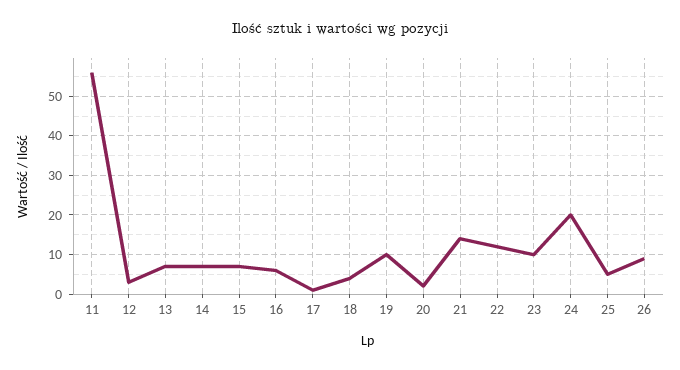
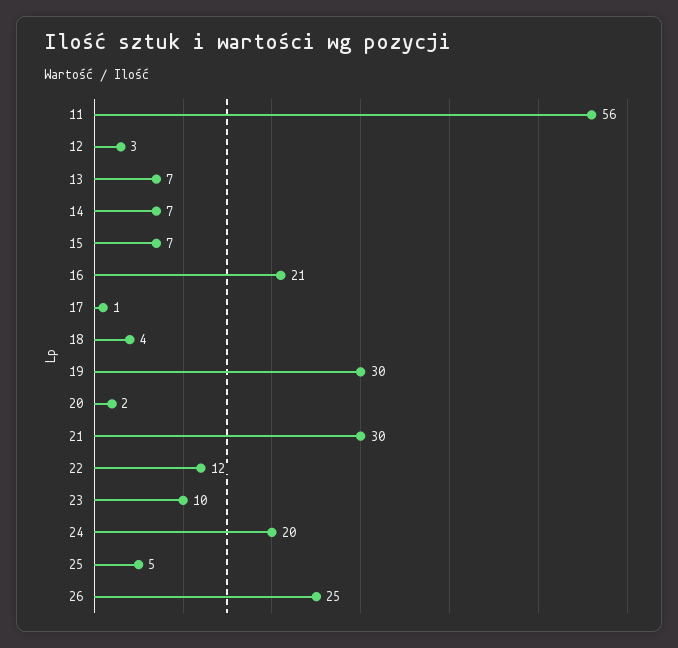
16: 5 -> 21
19: 10 -> 30
21: 15 -> 30
26: 10 -> 25

